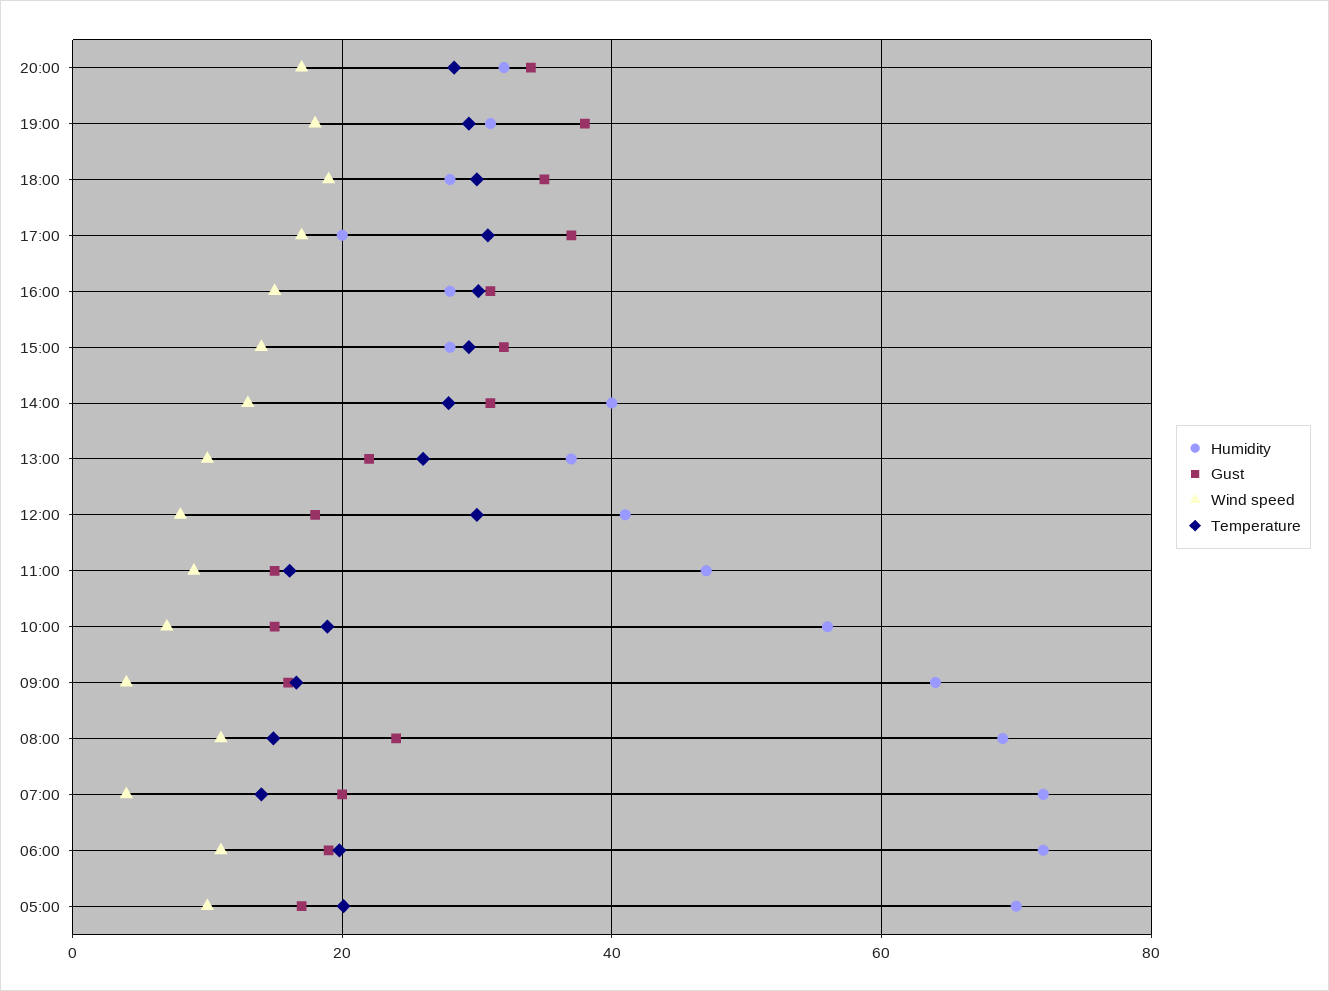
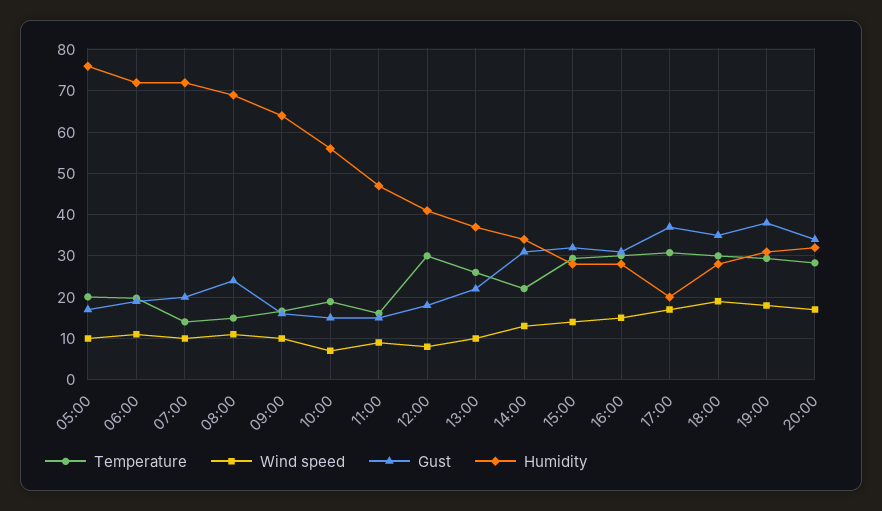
Humidity, 14:00: 40 -> 34
Temperature, 14:00: 28 -> 22
Wind speed, 09:00: 4 -> 10
Wind speed, 07:00: 4 -> 10
Humidity, 05:00: 70 -> 76

